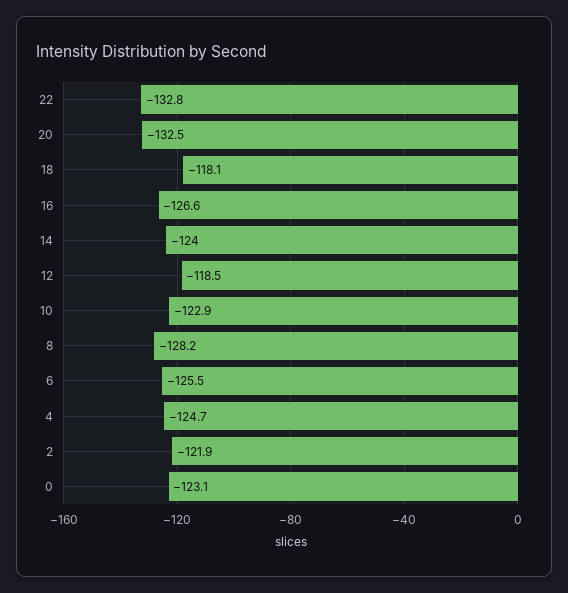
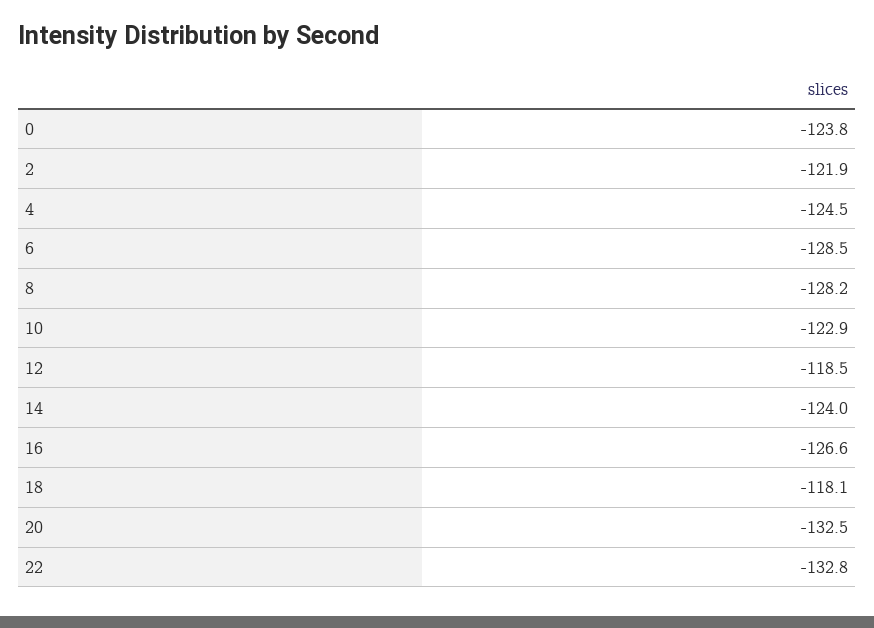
6: -125.5 -> -128.5
4: -124.7 -> -124.5
0: -123.1 -> -123.8

